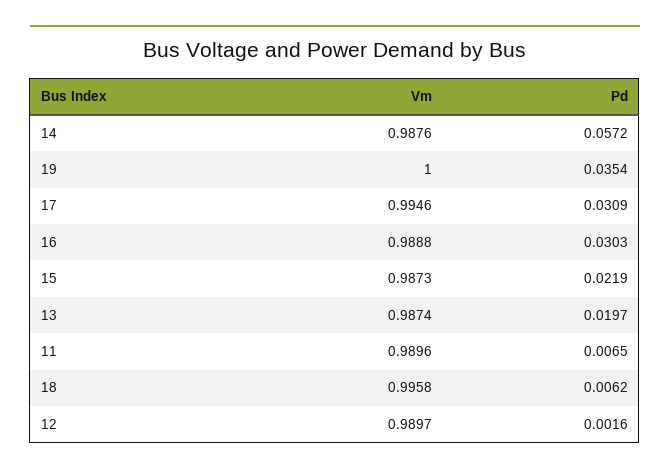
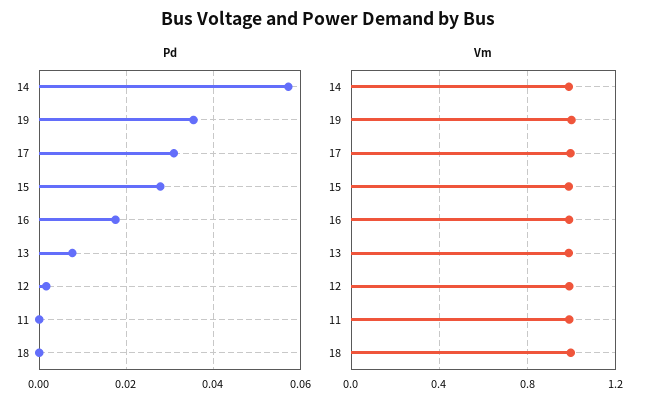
Pd, 16: 0.0303 -> 0.018
Pd, 15: 0.0219 -> 0.028
Pd, 13: 0.0197 -> 0.008
Pd, 11: 0.0065 -> 0
Pd, 18: 0.0062 -> 0

